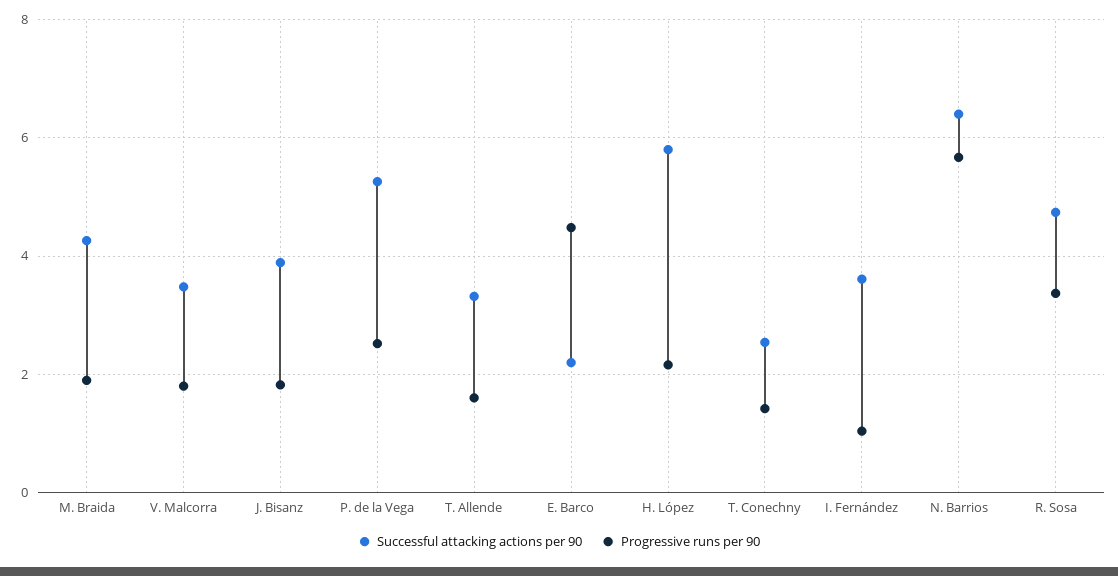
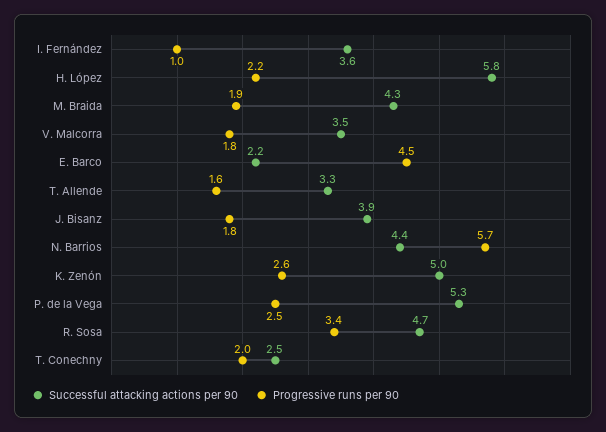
Progressive runs per 90, T. Conechny: 1.4 -> 2
Successful attacking actions per 90, N. Barrios: 6.4 -> 4.4
Successful attacking actions per 90, K. Zenón: none -> 5
Progressive runs per 90, K. Zenón: none -> 2.6

